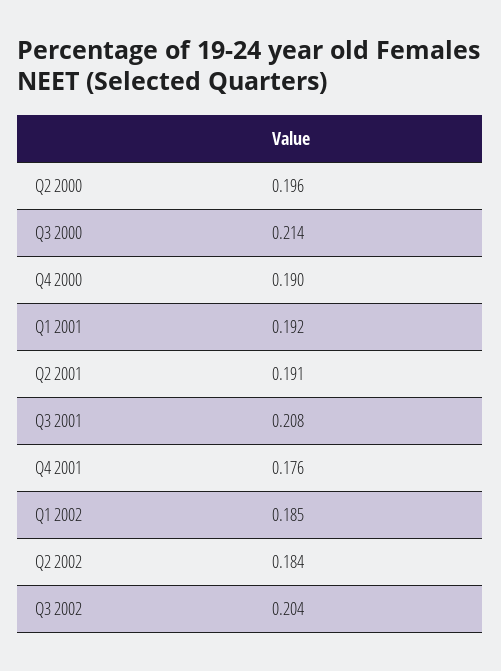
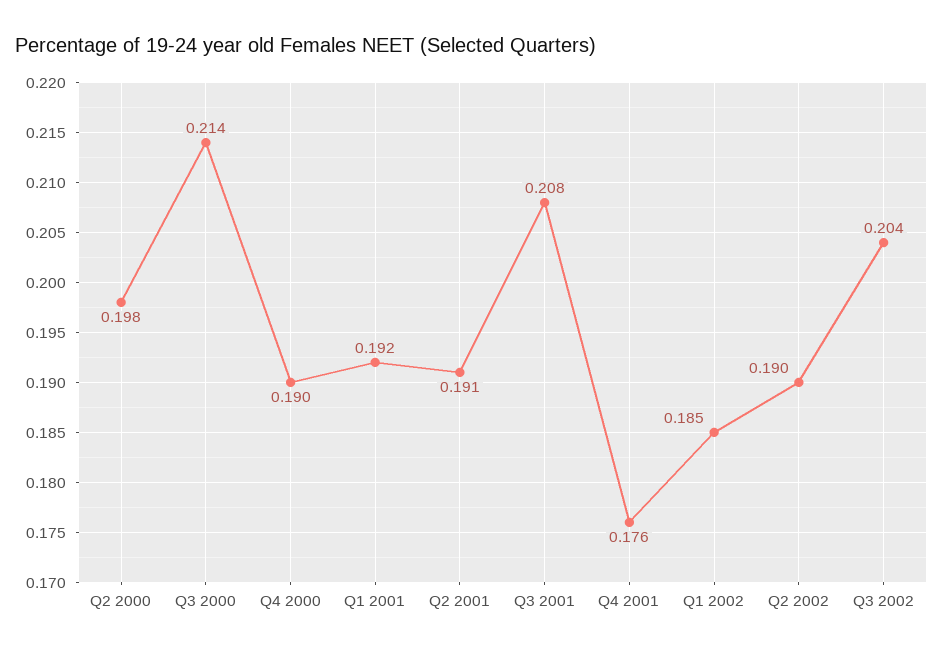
Q2 2000: 0.196 -> 0.198
Q2 2002: 0.184 -> 0.19

